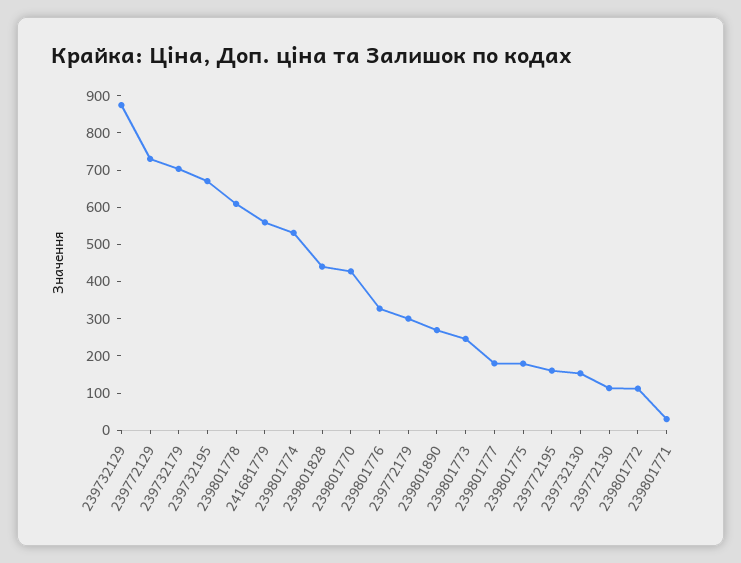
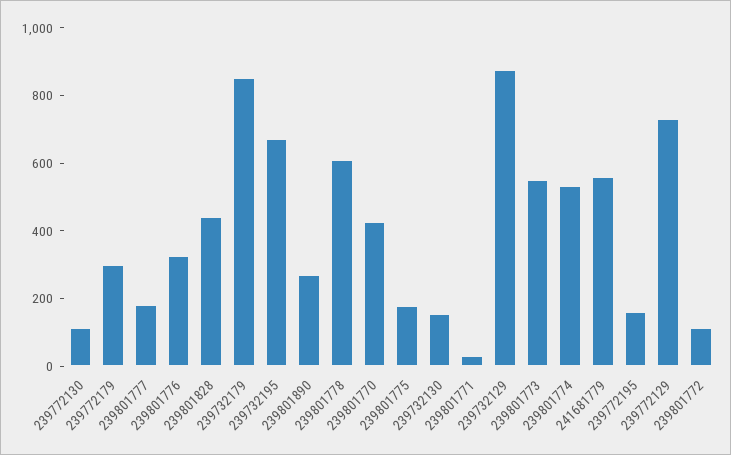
239732179: 700 -> 850
239801773: 250 -> 550

